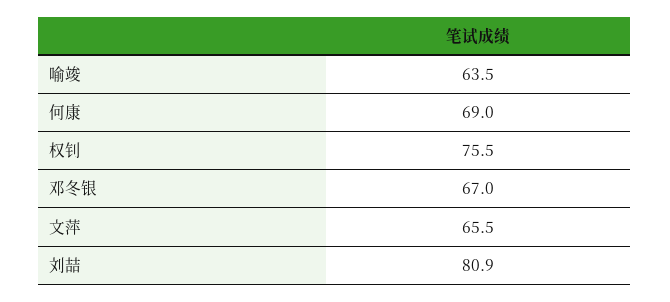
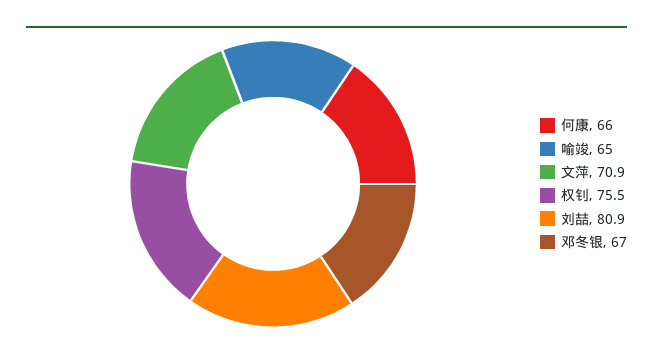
喻竣: 63.5 -> 65
何康: 69 -> 66
文萍: 65.5 -> 70.9

